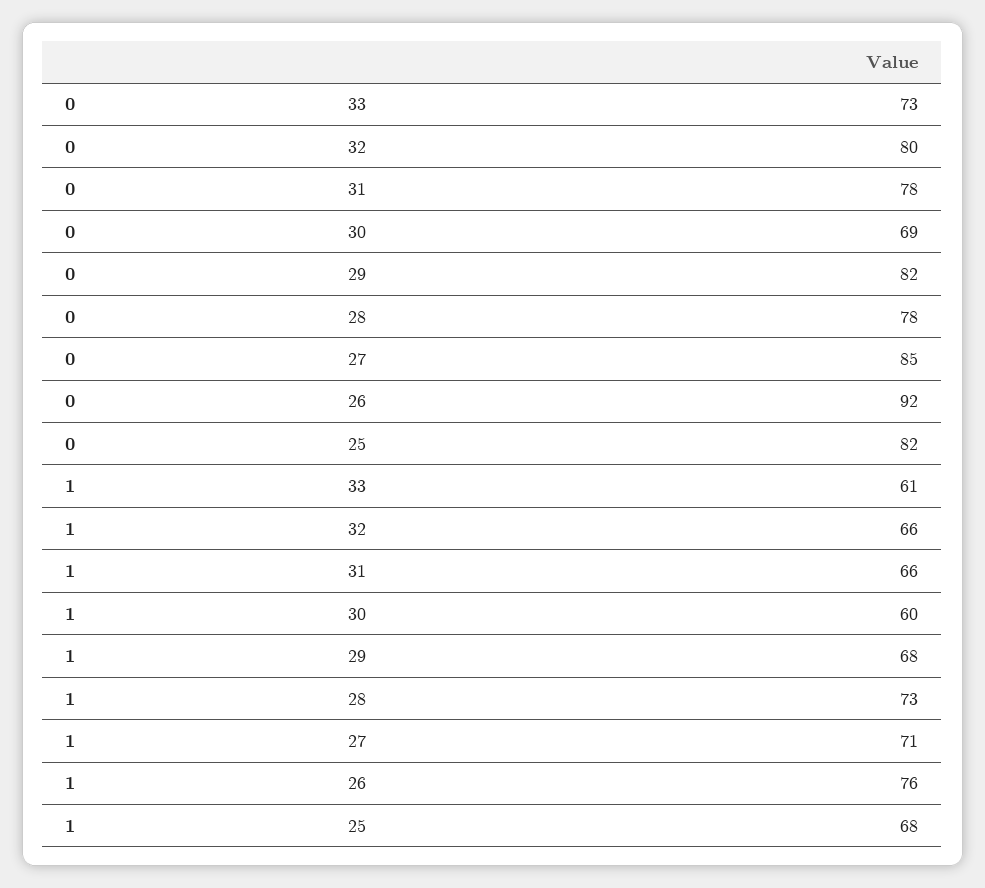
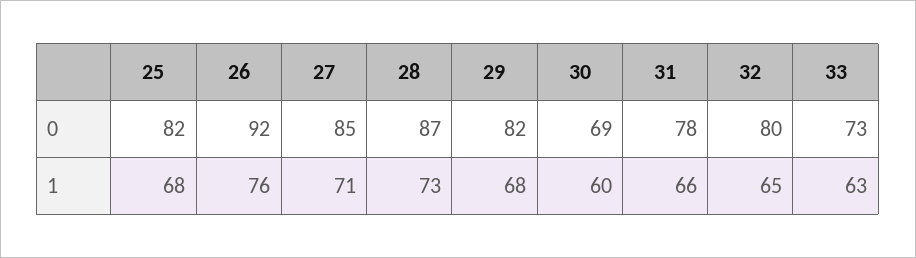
0, 28: 78 -> 87
1, 33: 61 -> 63
1, 32: 66 -> 65

